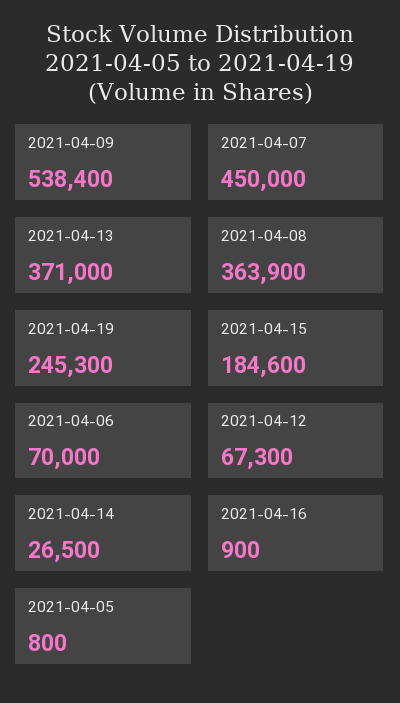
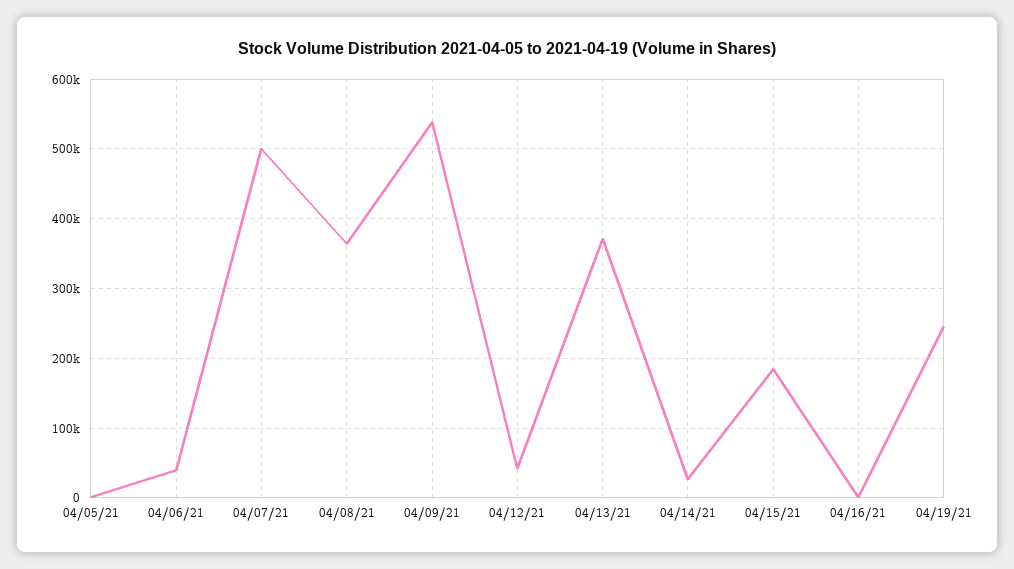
2021-04-07: 450000 -> 500000
2021-04-06: 70000 -> 40000
2021-04-12: 67300 -> 40000

